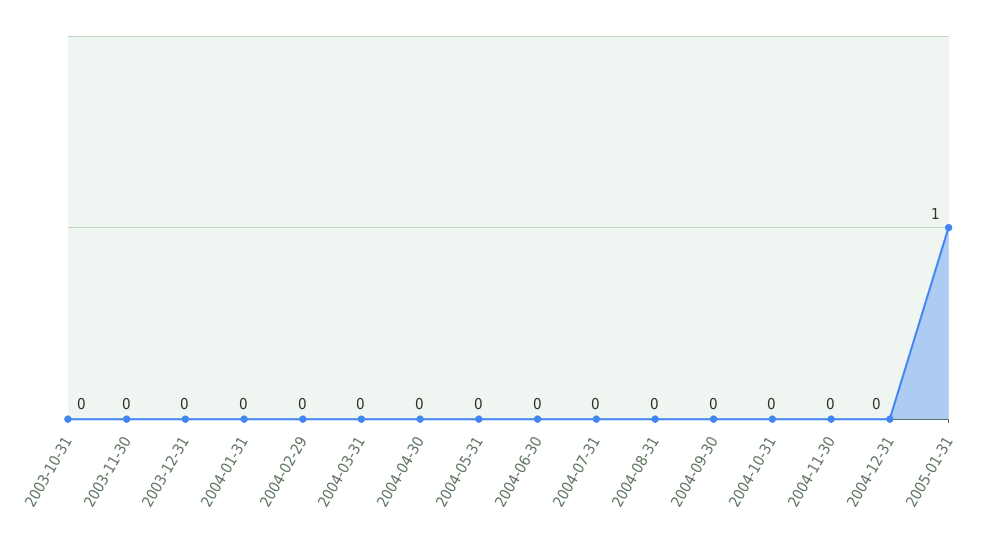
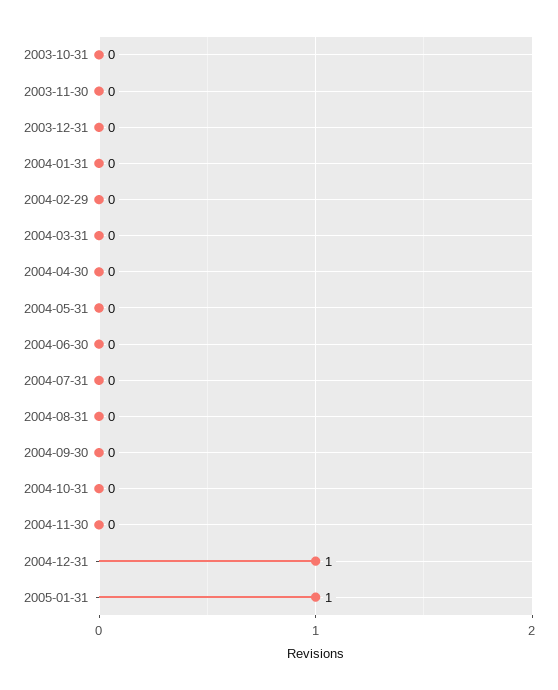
2004-12-31: 0 -> 1

